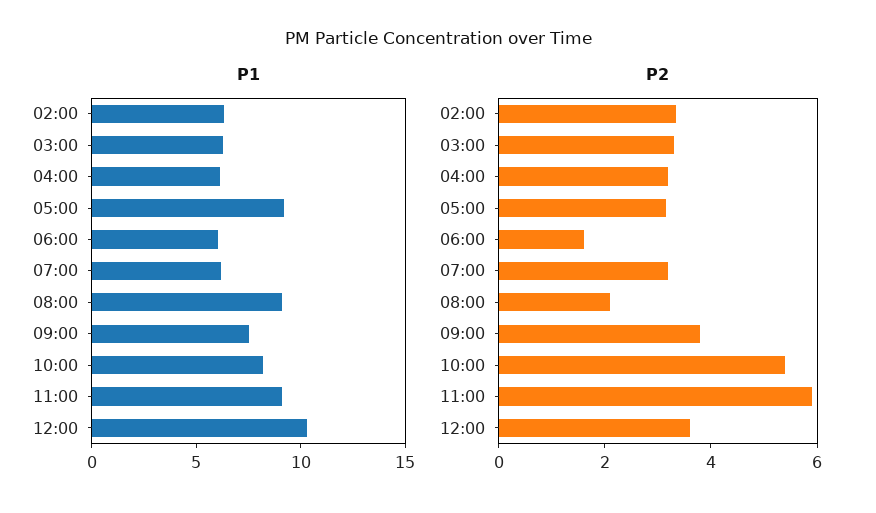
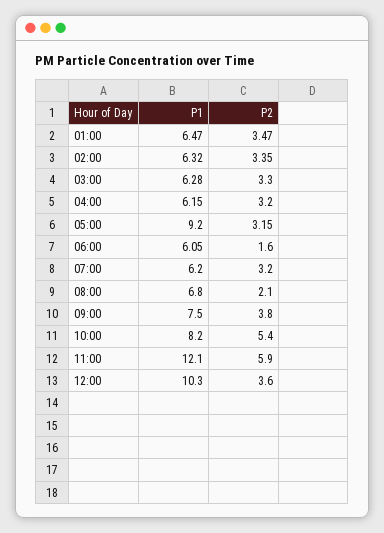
P1, 08:00: 9 -> 6.8
P1, 11:00: 9 -> 12.1
P1, 01:00: none -> 6.47
P2, 01:00: none -> 3.47

